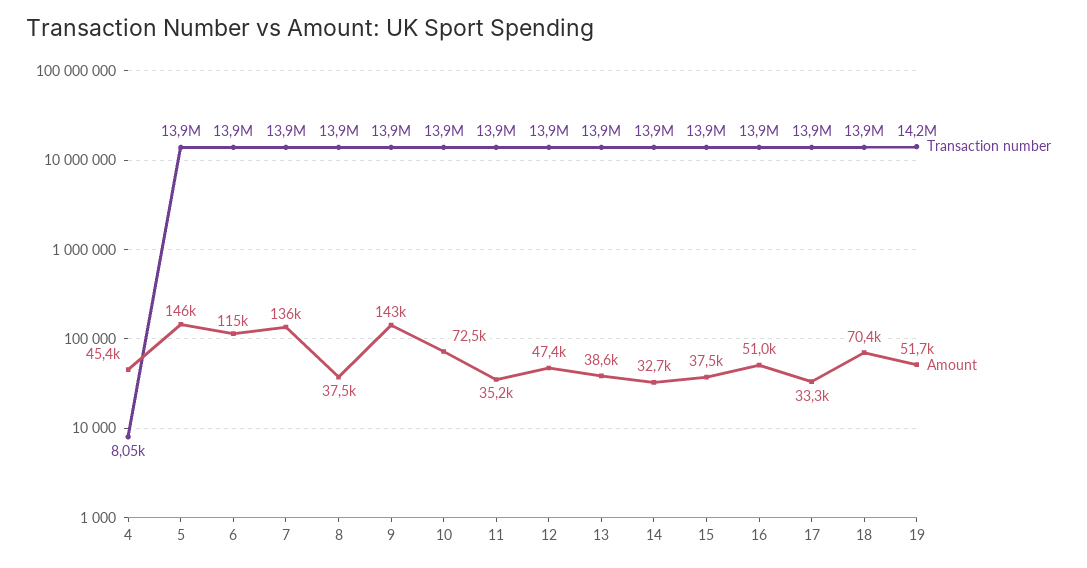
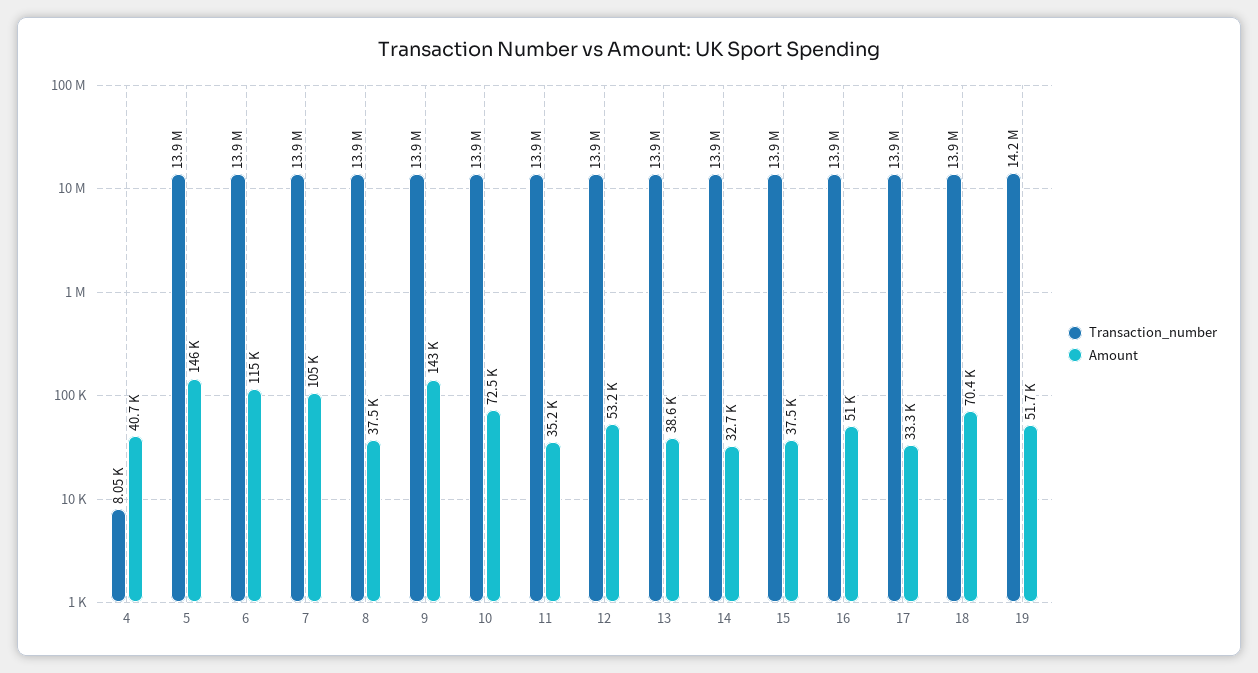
Amount, 4: 45400 -> 40700
Amount, 7: 136000 -> 105000
Amount, 12: 47400 -> 53200

